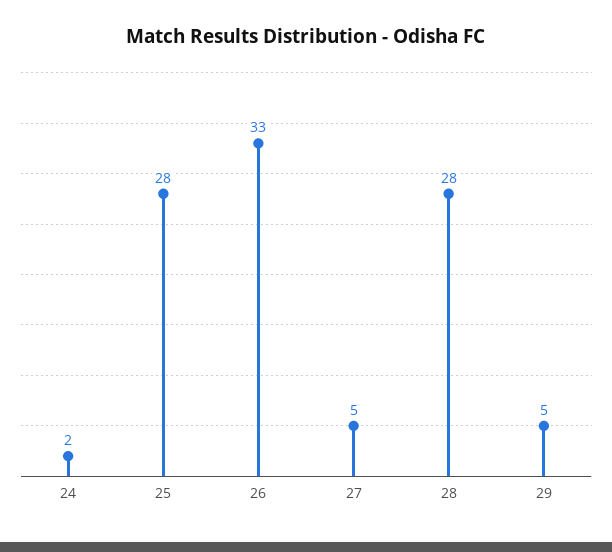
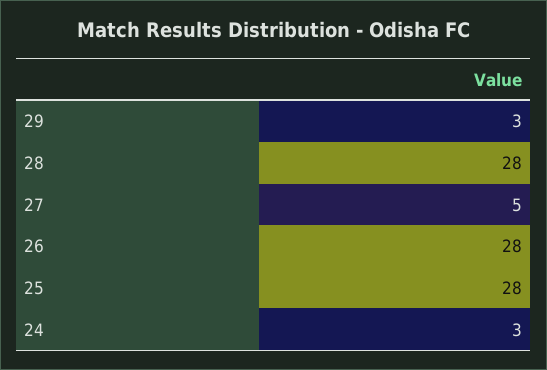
24: 2 -> 3
26: 33 -> 28
29: 5 -> 3

